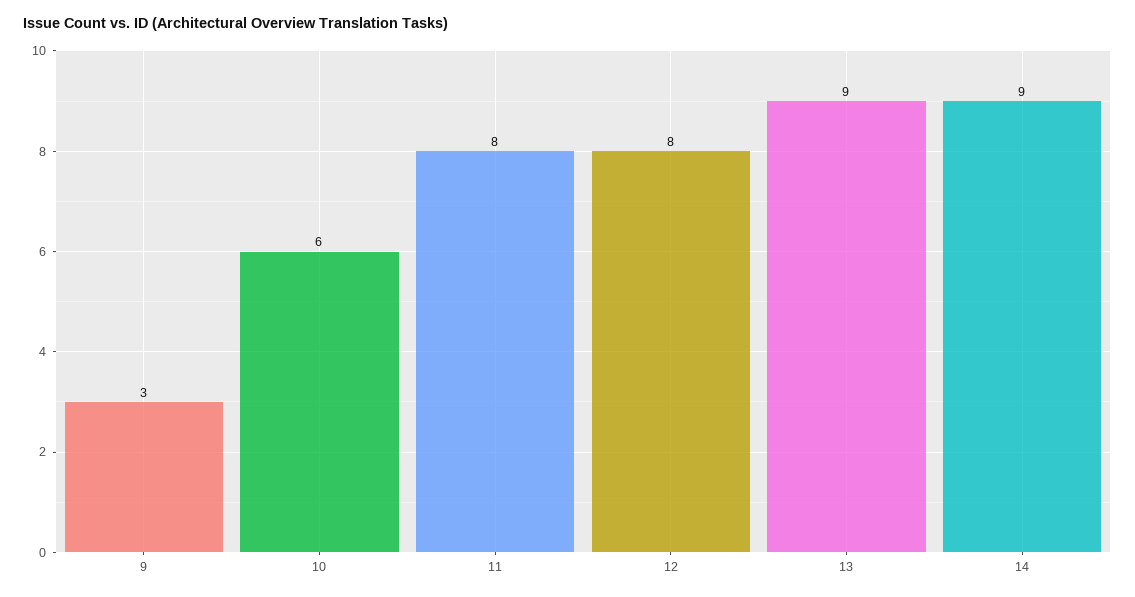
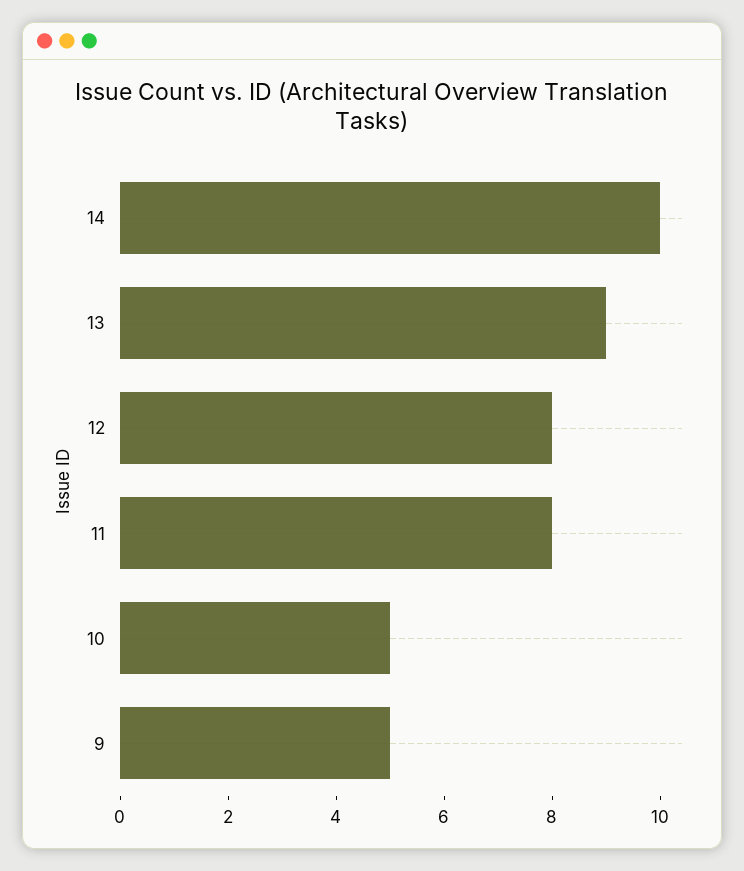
9: 3 -> 5
10: 6 -> 5
14: 9 -> 10

